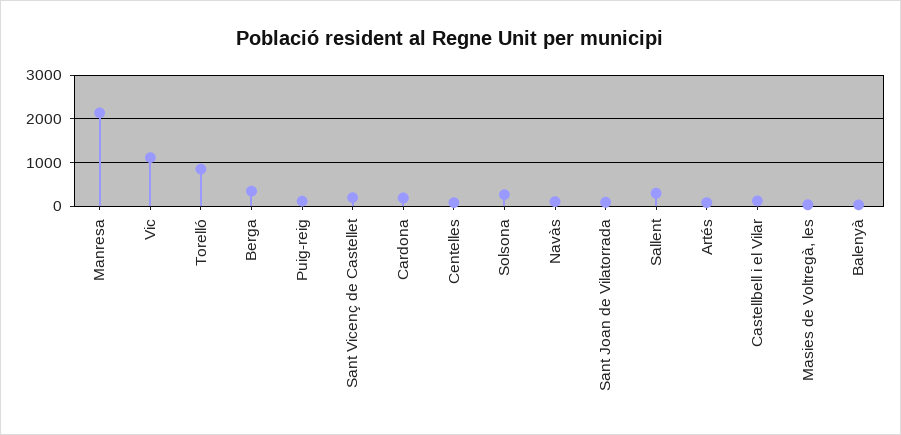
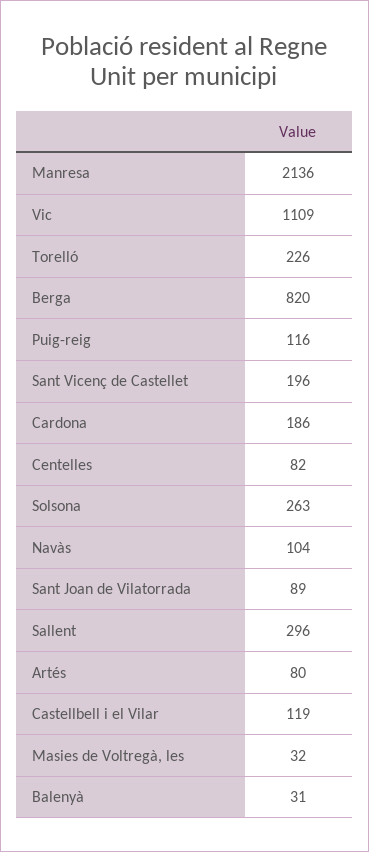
Torelló: 800 -> 226
Berga: 400 -> 820

